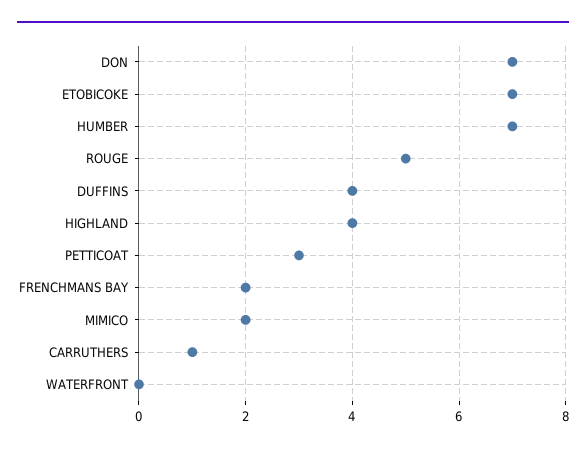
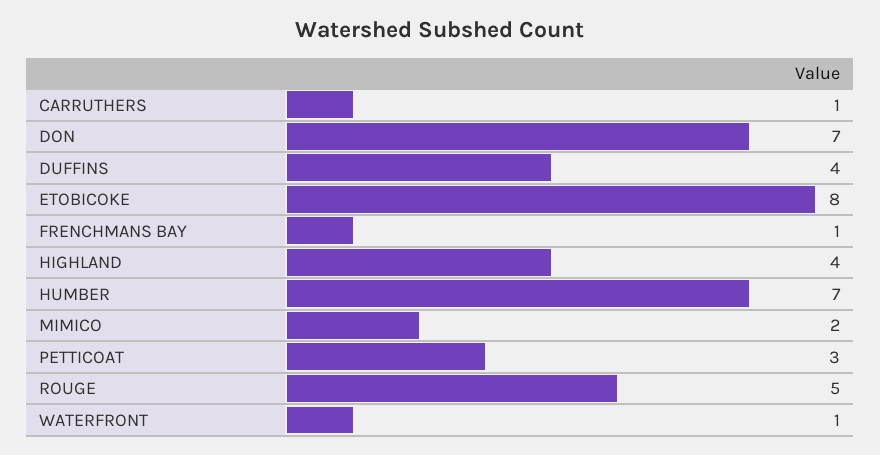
ETOBICOKE: 7 -> 8
FRENCHMANS BAY: 2 -> 1
WATERFRONT: 0 -> 1

